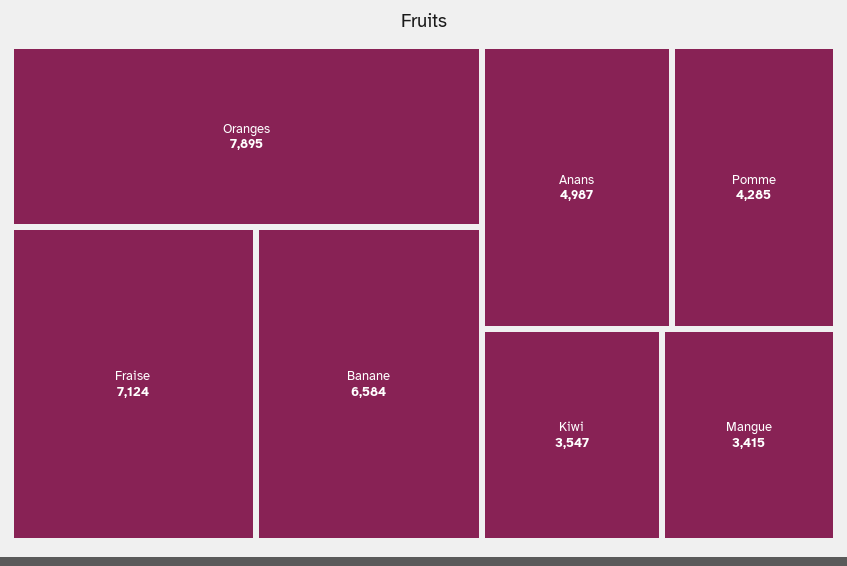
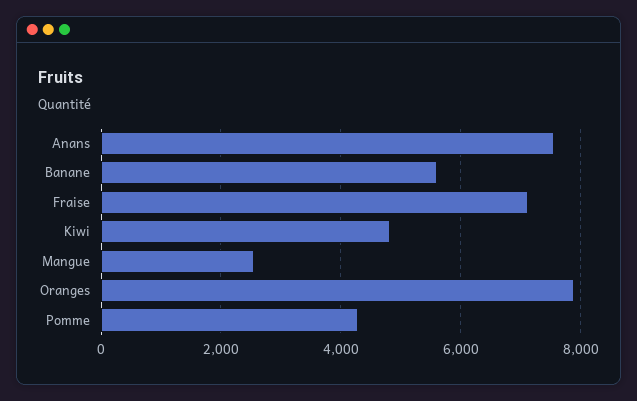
Banane: 6584 -> 5600
Anans: 4987 -> 7600
Kiwi: 3547 -> 4800
Mangue: 3415 -> 2600

